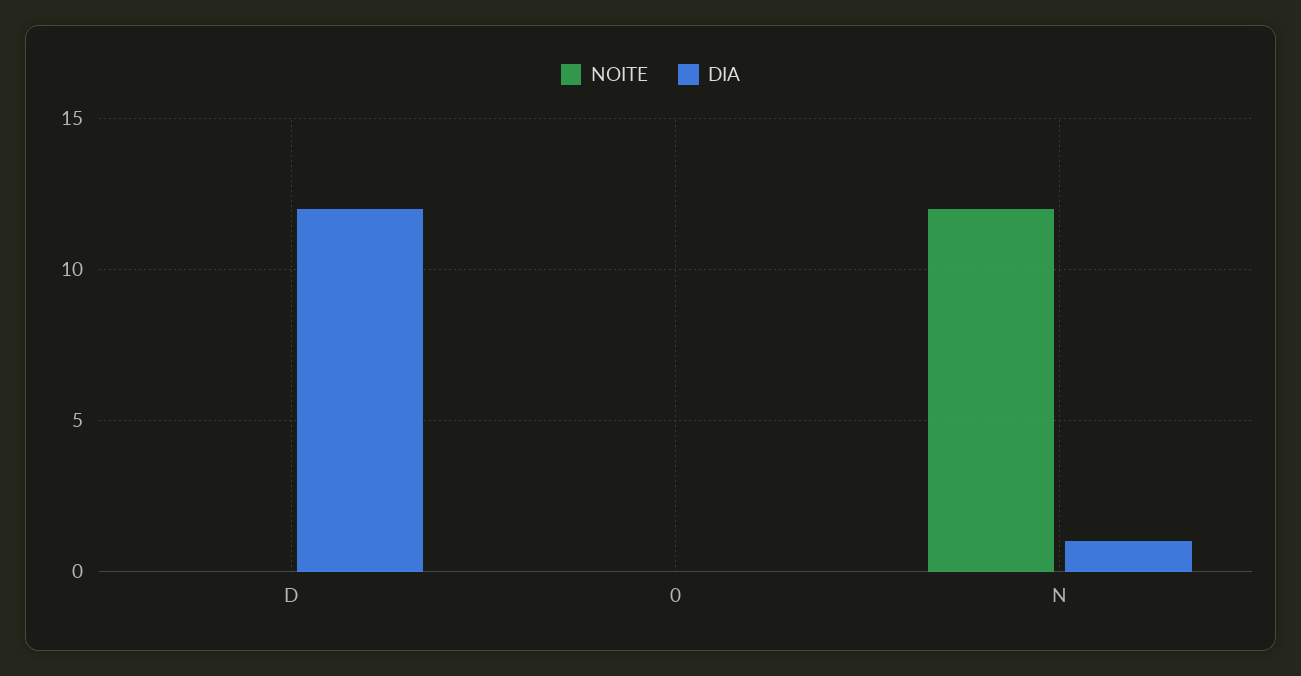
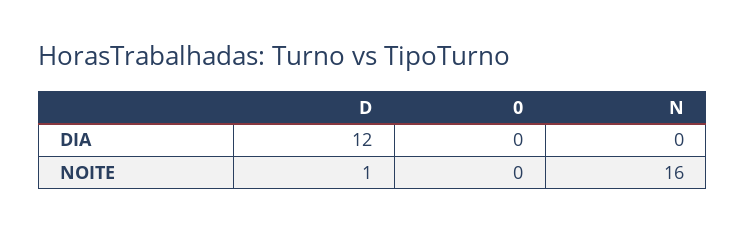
NOITE, D: 0 -> 1
NOITE, N: 12 -> 16
DIA, N: 1 -> 0

